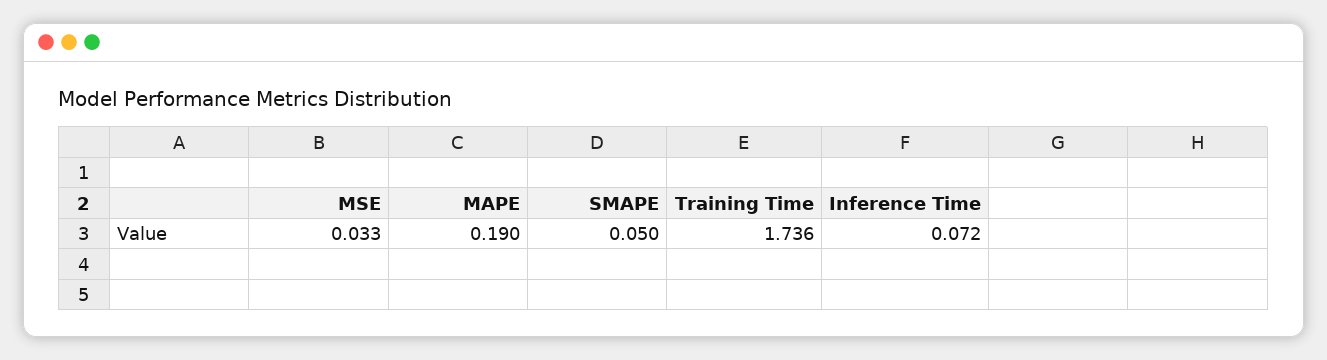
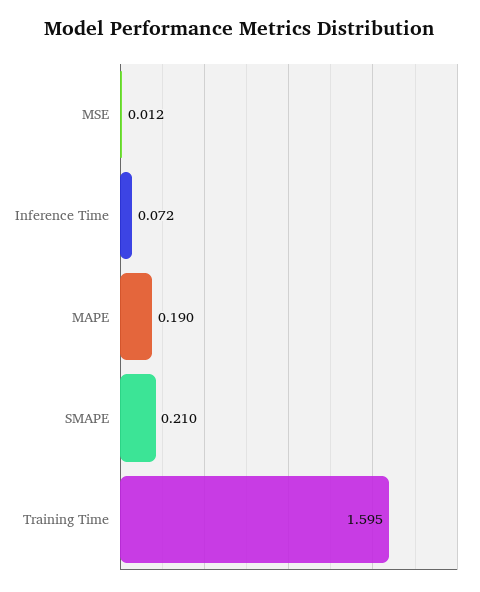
MSE: 0.033 -> 0.012
SMAPE: 0.05 -> 0.21
Training Time: 1.736 -> 1.595

